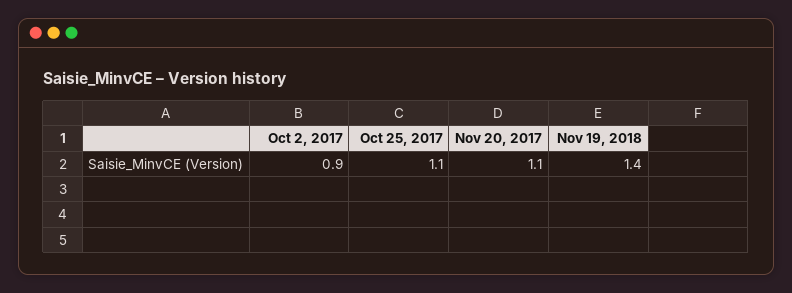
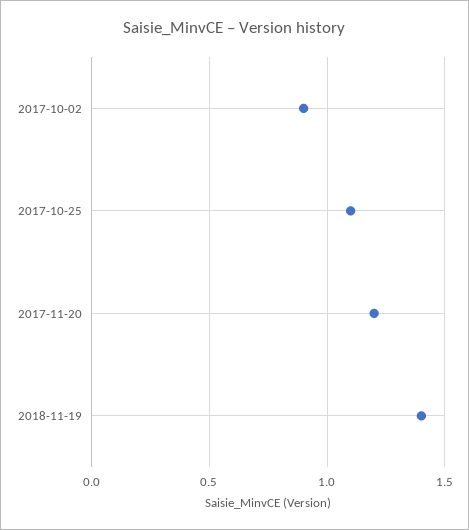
Nov 20, 2017: 1.1 -> 1.2

